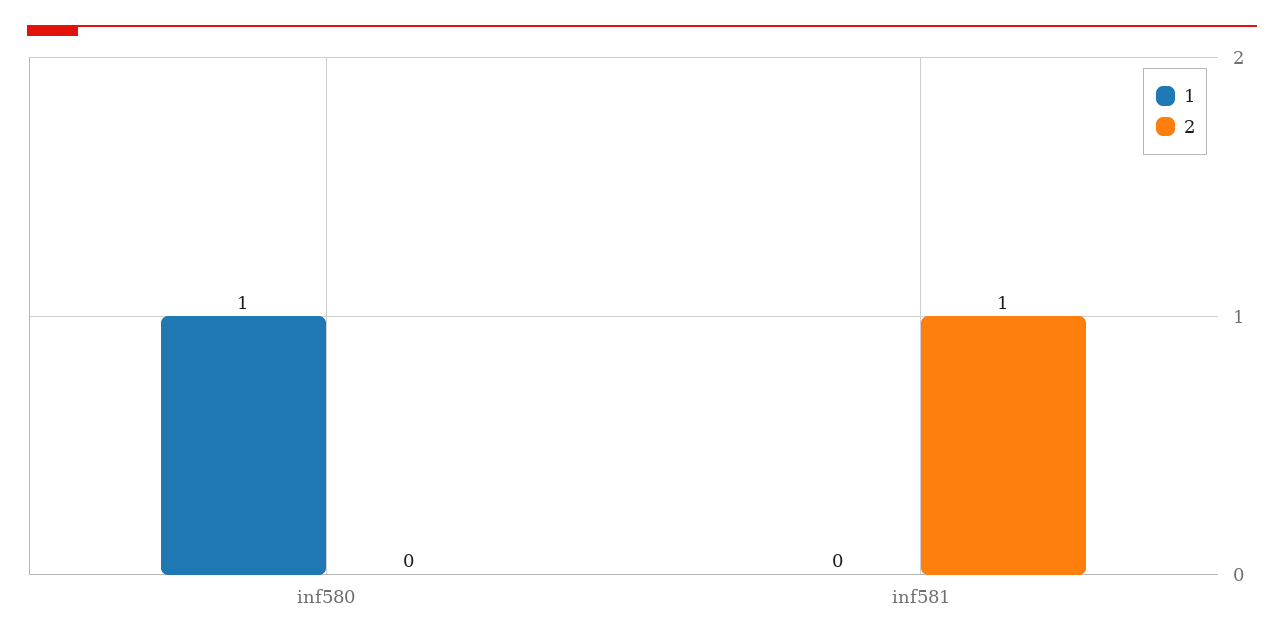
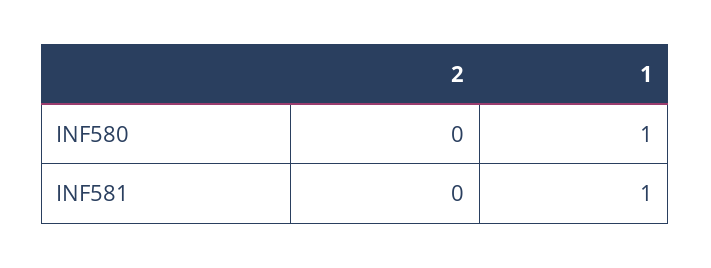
1, inf581: 0 -> 1
2, inf581: 1 -> 0

